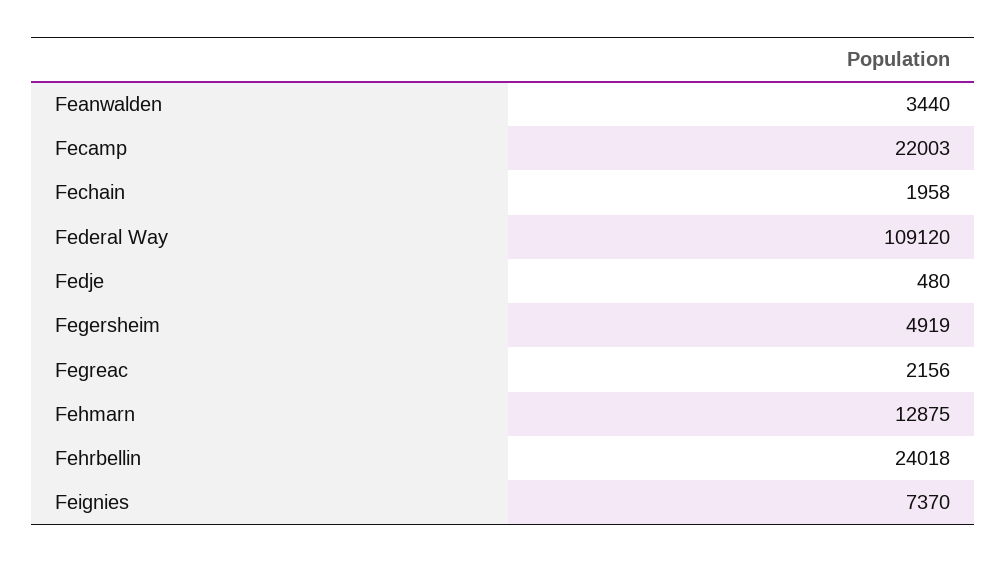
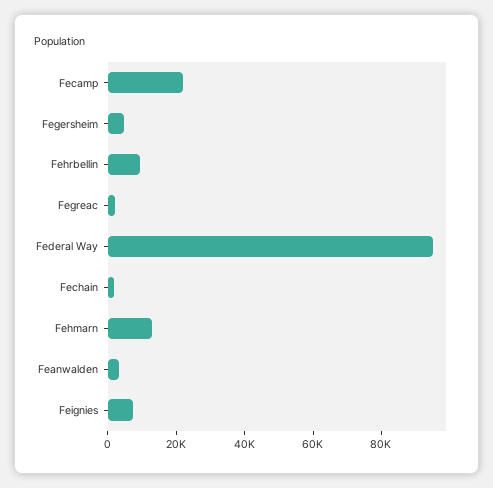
Federal Way: 109120 -> 95000
Fedje: 480 -> none
Fehrbellin: 24018 -> 10000

